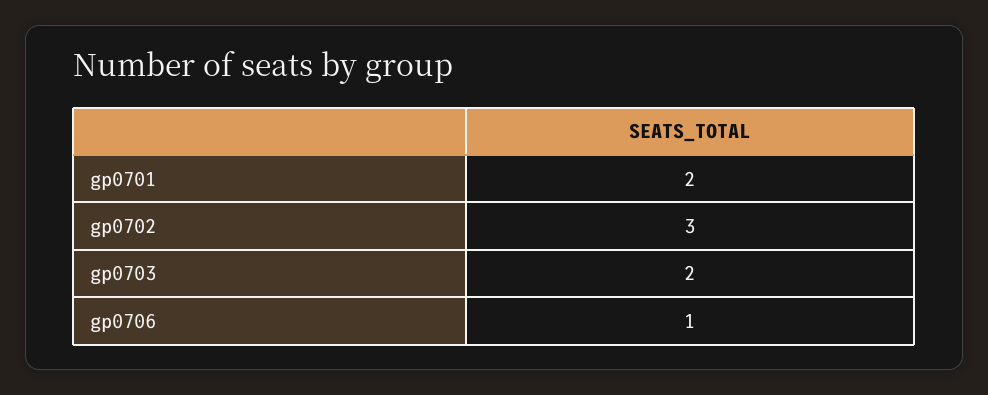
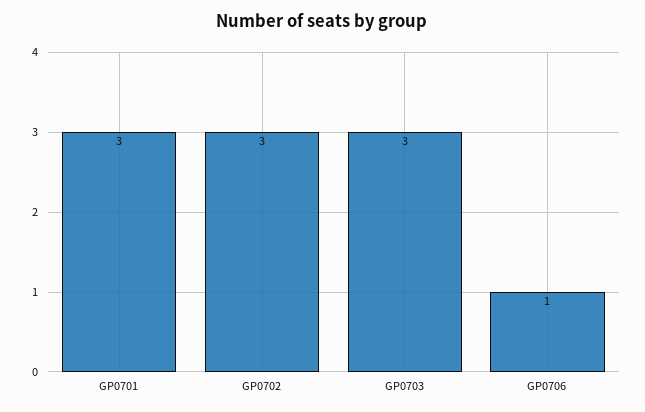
gp0701: 2 -> 3
gp0703: 2 -> 3

